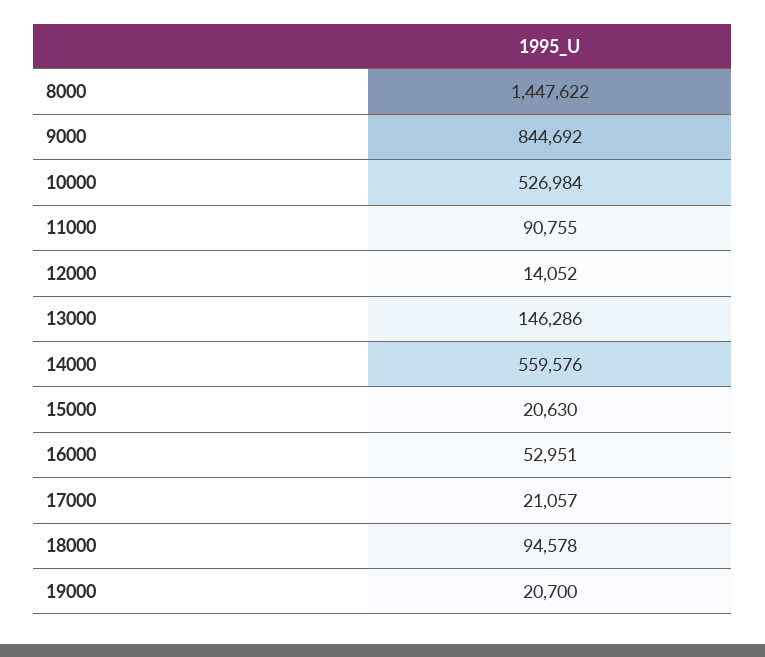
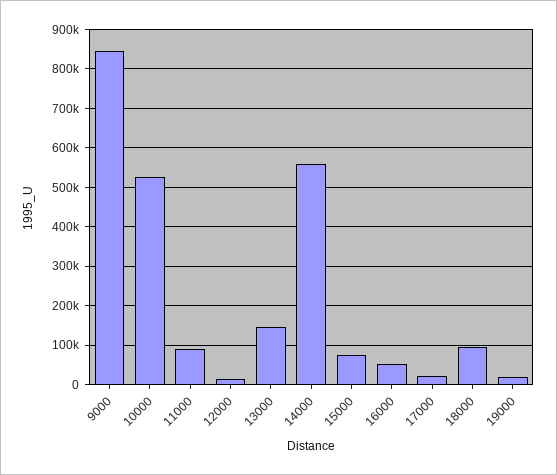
8000: 1447622 -> none
15000: 20630 -> 80000

